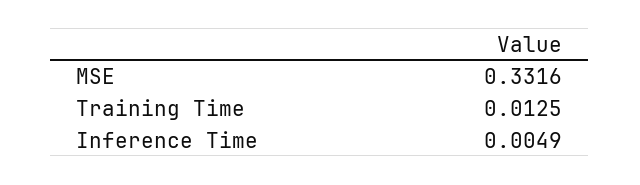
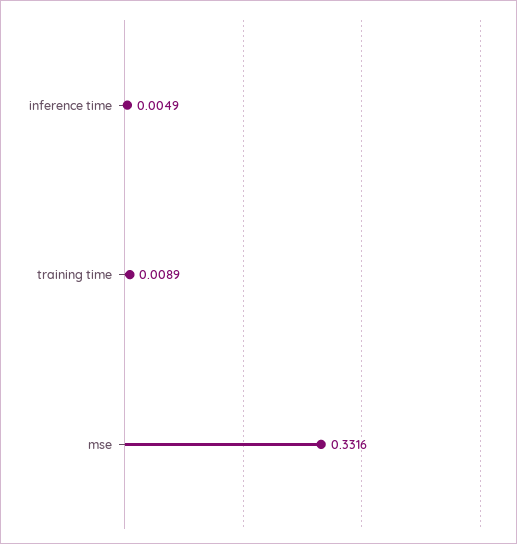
Training Time: 0.0125 -> 0.0089

